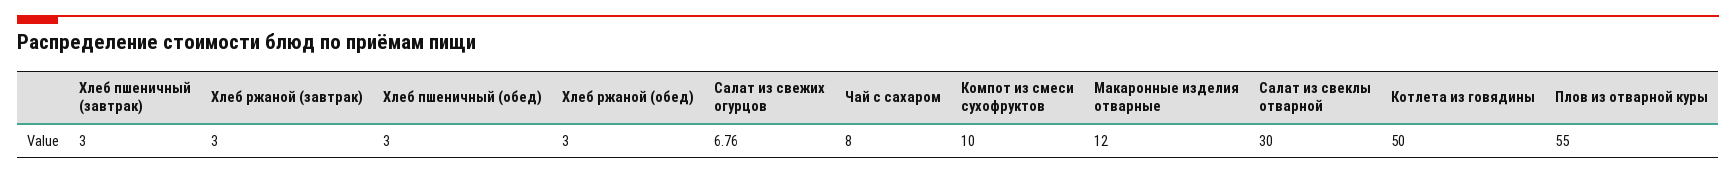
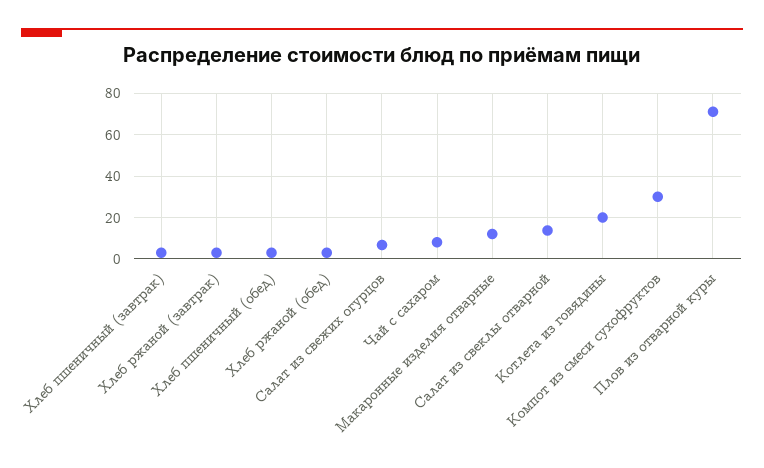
Компот из смеси сухофруктов: 10 -> 30
Салат из свеклы отварной: 30 -> 15
Котлета из говядины: 50 -> 20
Плов из отварной куры: 55 -> 70

